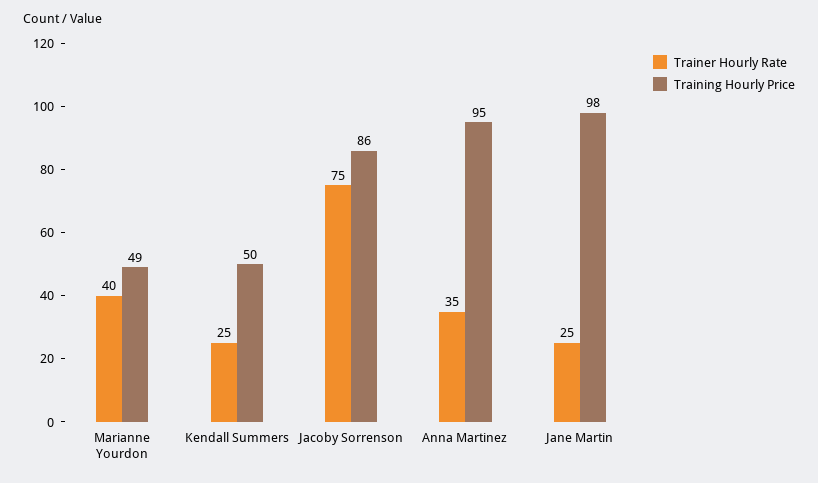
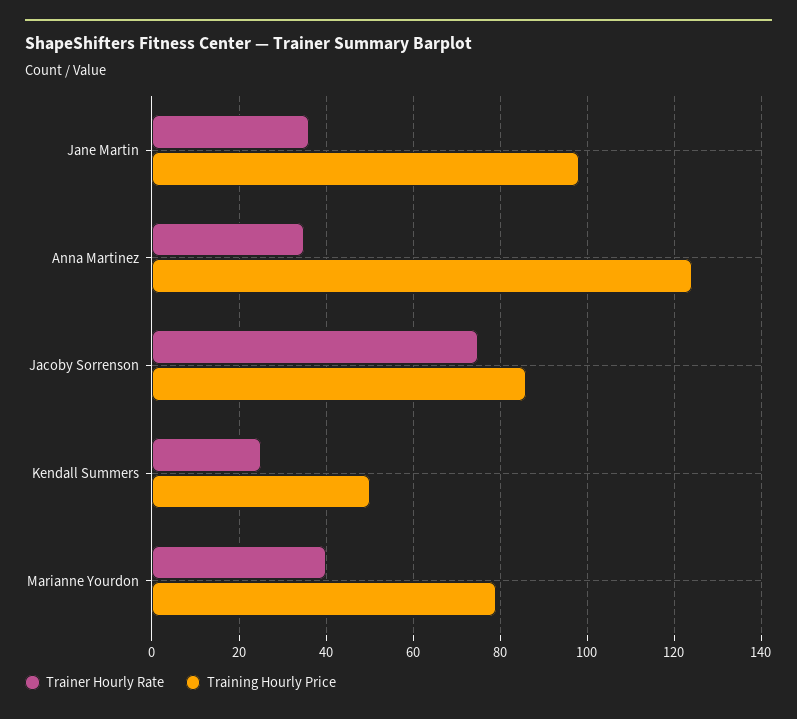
Training Hourly Price, Marianne Yourdon: 49 -> 80
Training Hourly Price, Anna Martinez: 95 -> 125
Trainer Hourly Rate, Jane Martin: 25 -> 35

